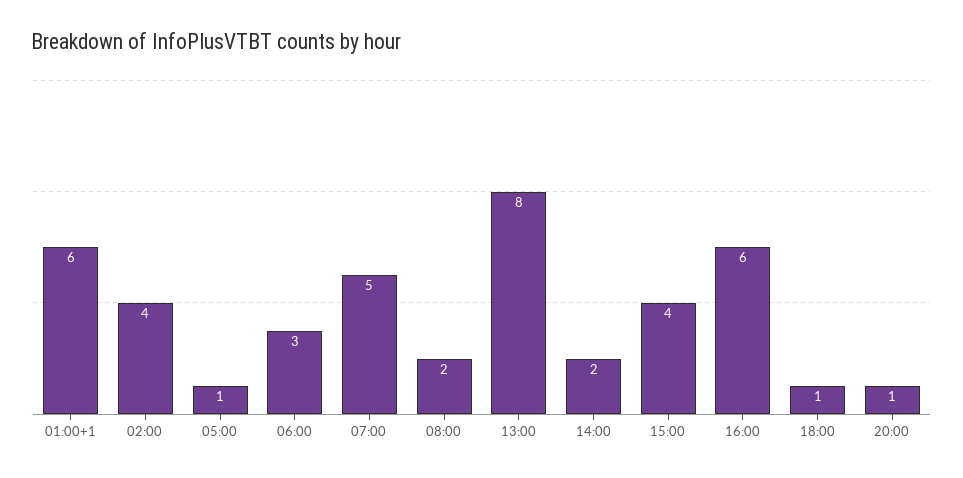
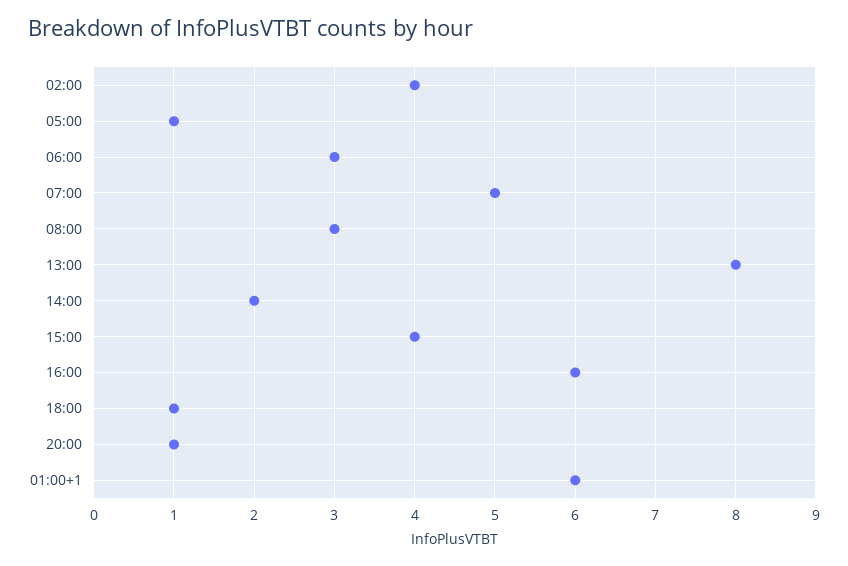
08:00: 2 -> 3

